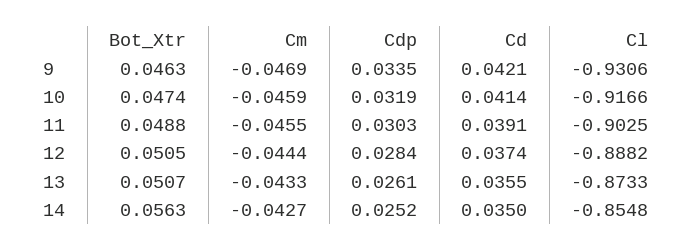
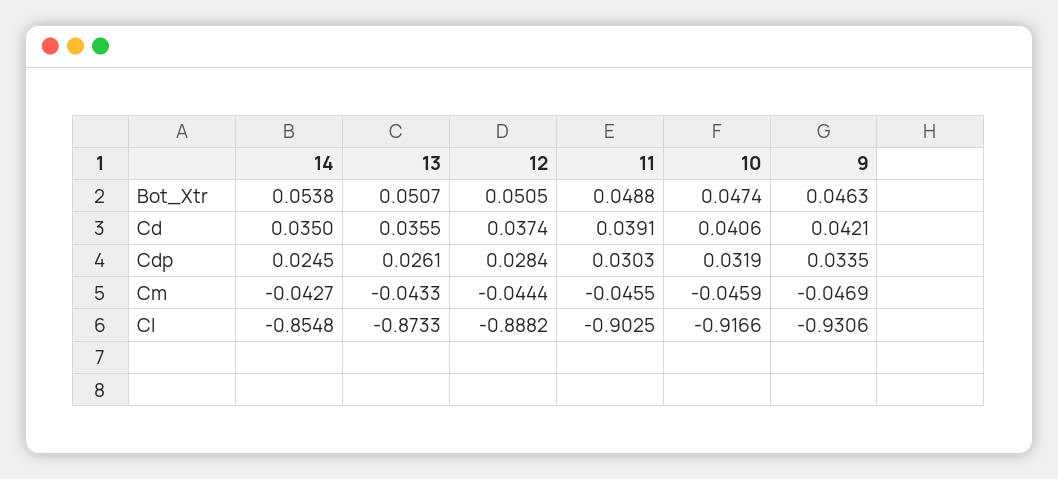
Cd, 10: 0.0414 -> 0.0406
Bot_Xtr, 14: 0.0563 -> 0.0538
Cdp, 14: 0.0252 -> 0.0245

